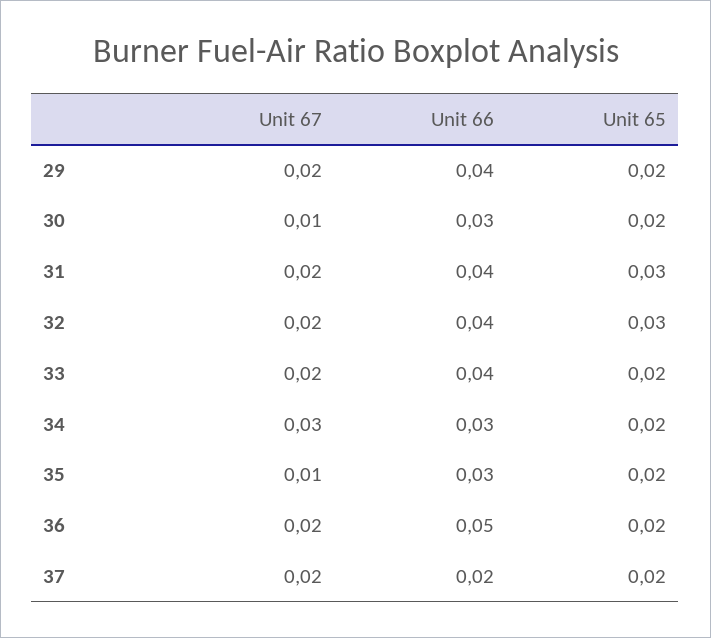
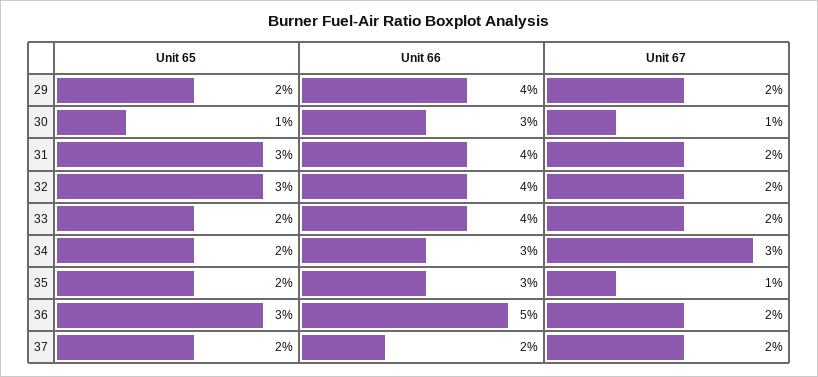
Unit 65, 30: 0.02 -> 0.01
Unit 65, 36: 0.02 -> 0.03

